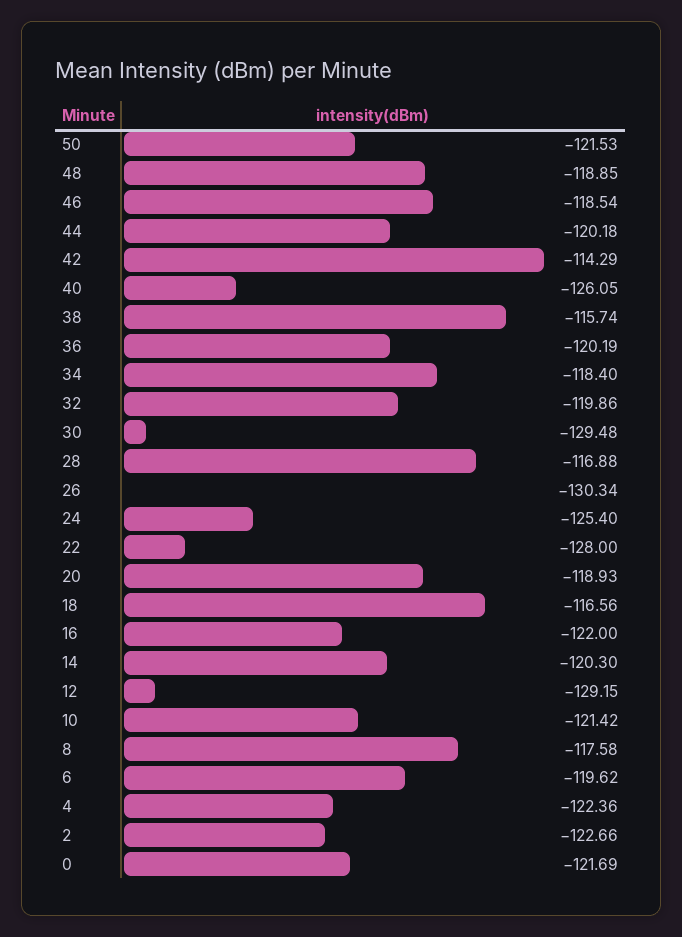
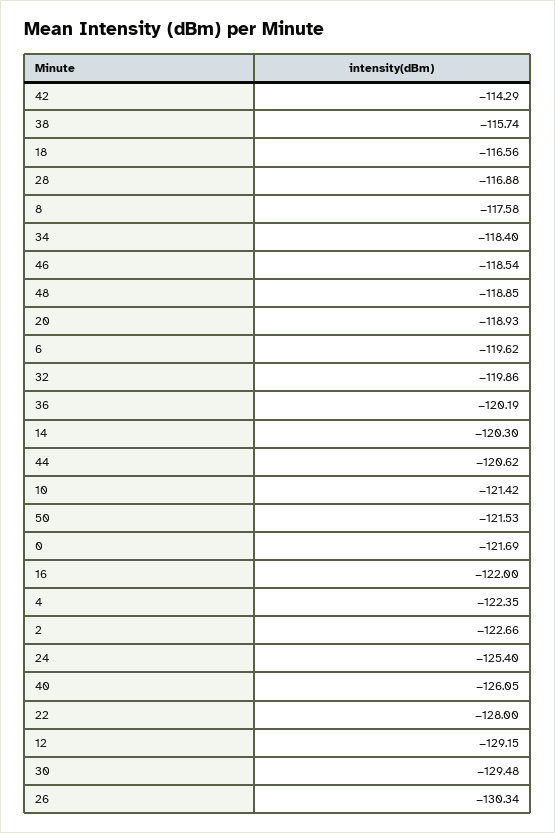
44: -120.18 -> -120.62
4: -122.36 -> -122.35

